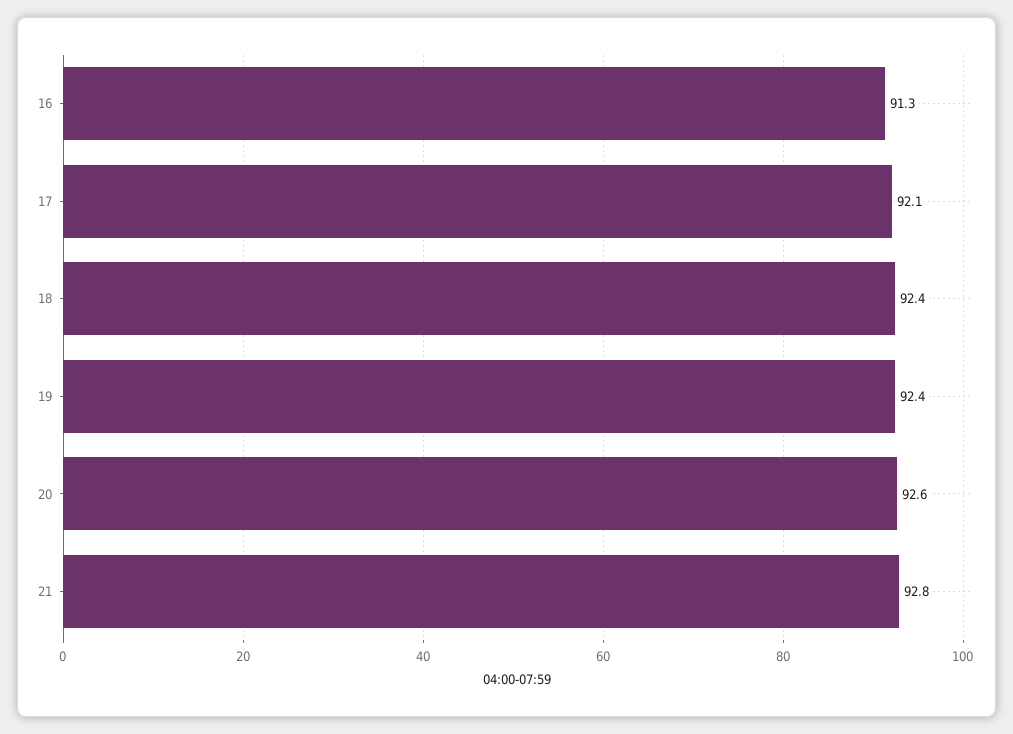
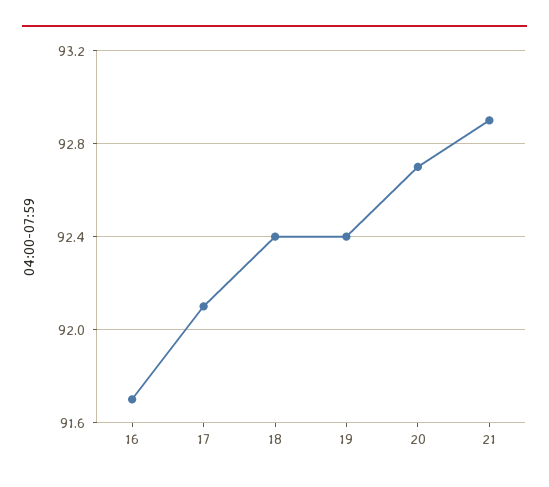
16: 91.3 -> 91.7
20: 92.6 -> 92.7
21: 92.8 -> 92.9

